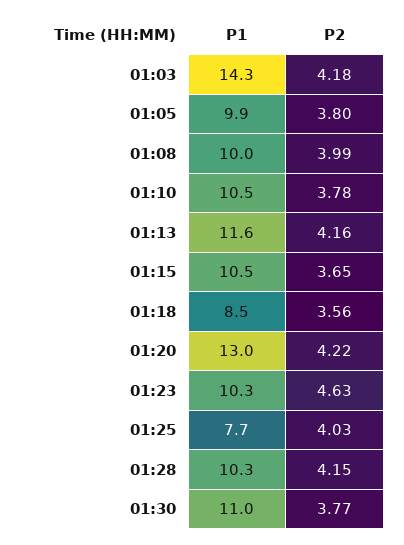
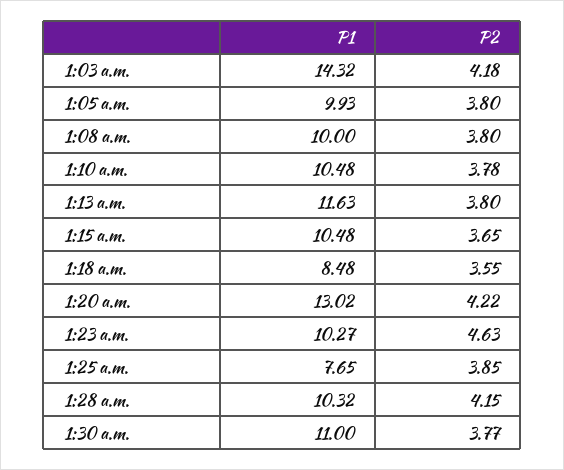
P2, 01:08: 3.99 -> 3.8
P2, 01:13: 4.16 -> 3.8
P2, 01:18: 3.56 -> 3.55
P2, 01:25: 4.03 -> 3.85

